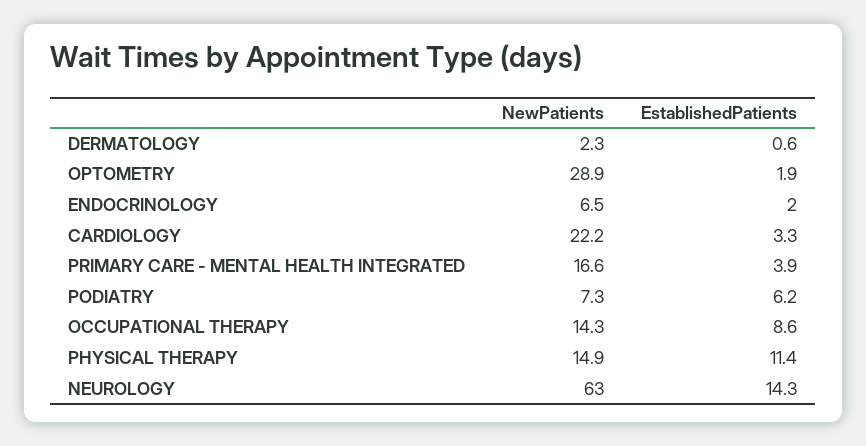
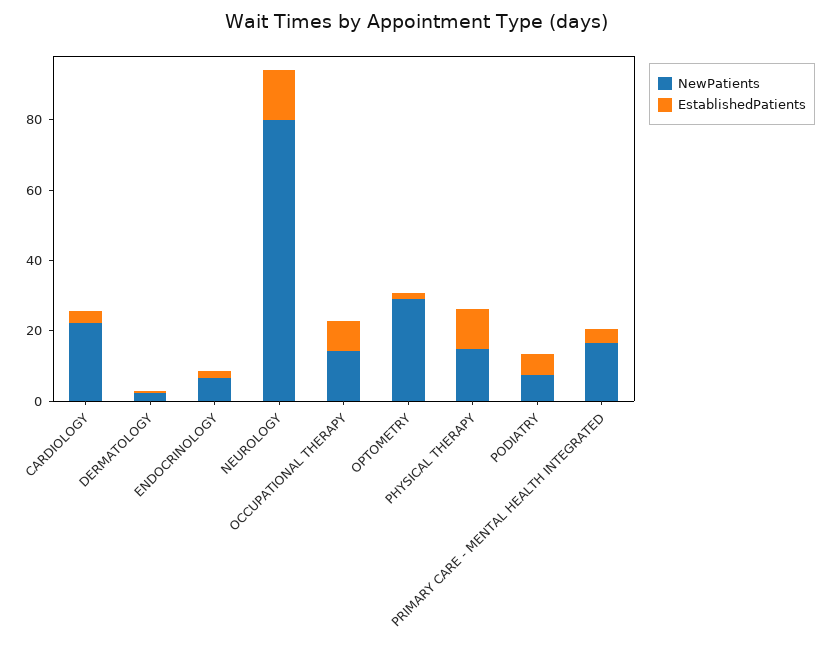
NewPatients, NEUROLOGY: 63 -> 80

